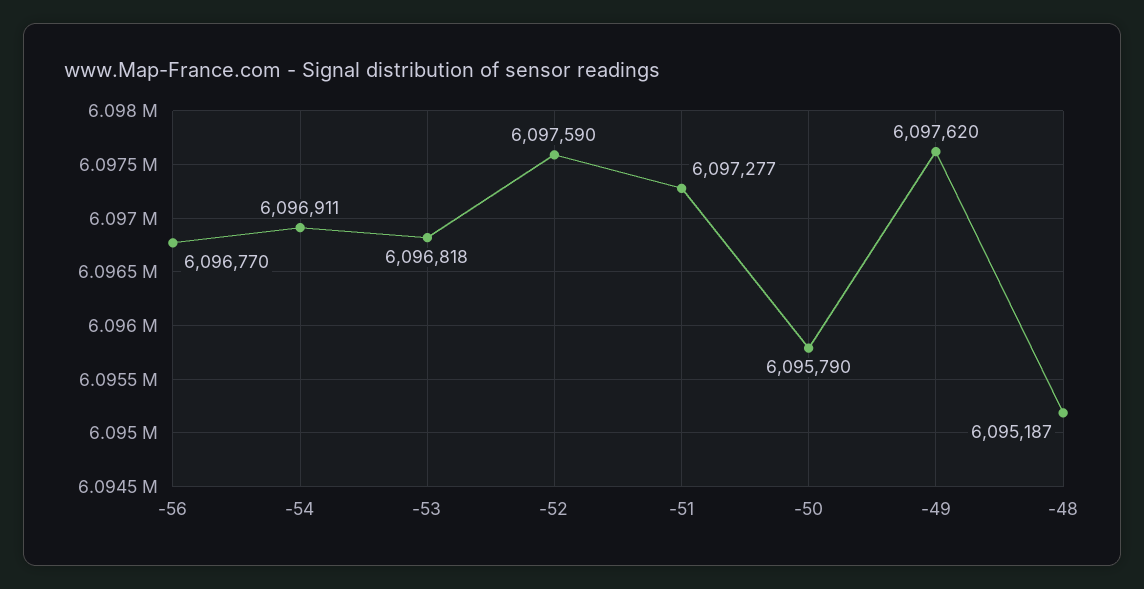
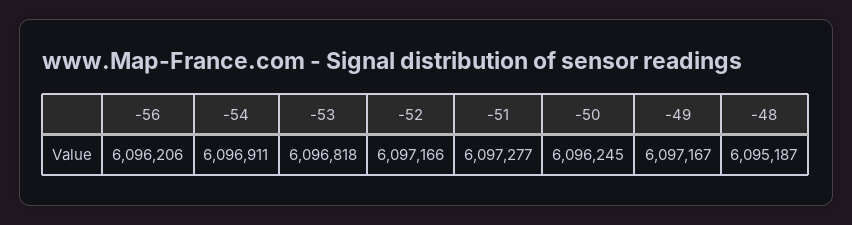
-56: 6096770 -> 6096206
-52: 6097590 -> 6097166
-50: 6095790 -> 6096245
-49: 6097620 -> 6097167

